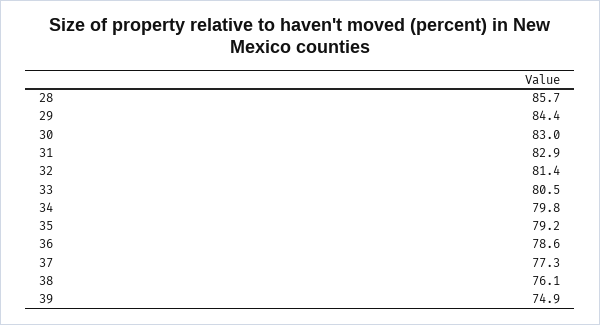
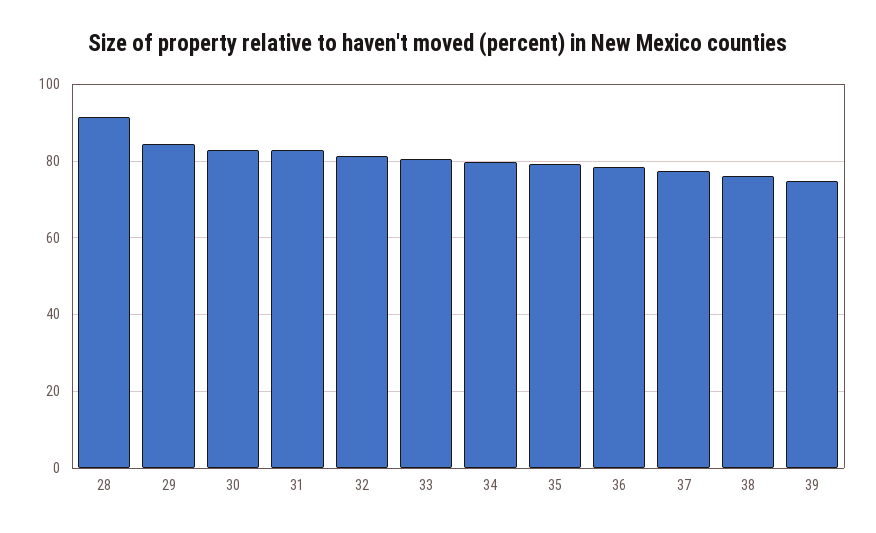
28: 85.7 -> 92

